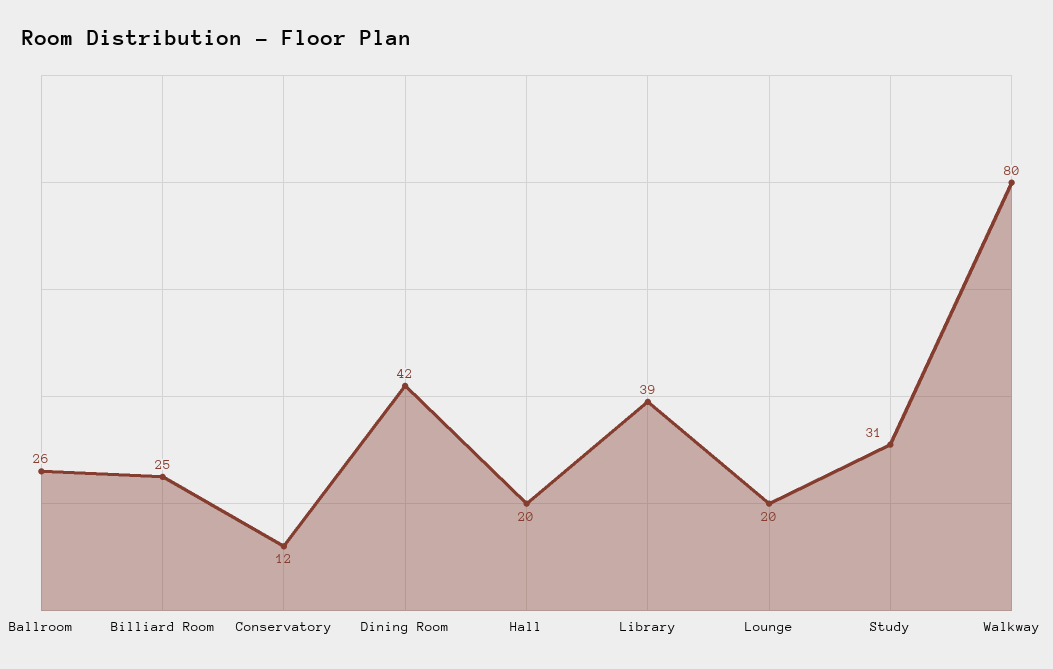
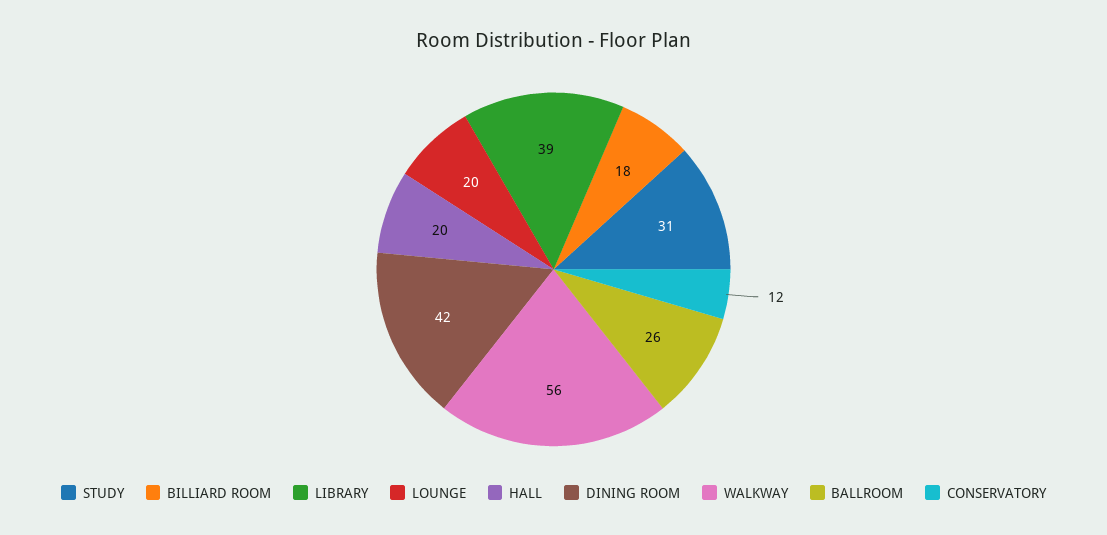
Billiard Room: 25 -> 18
Walkway: 80 -> 56

